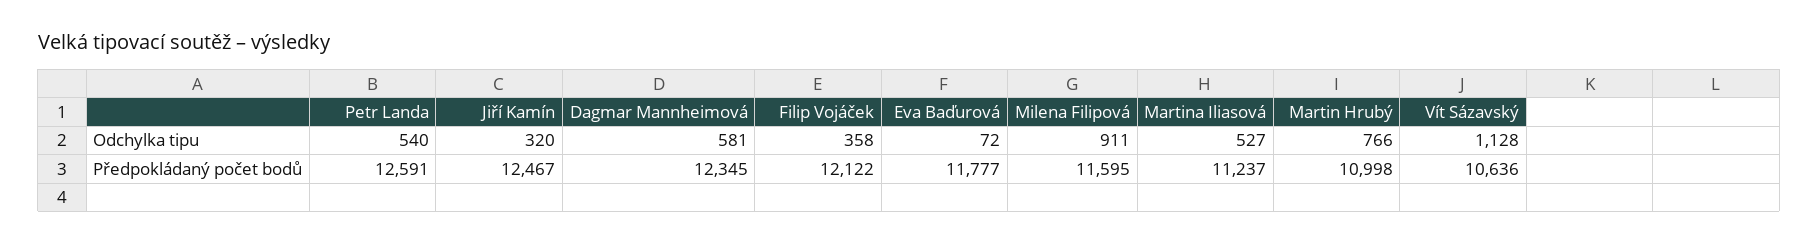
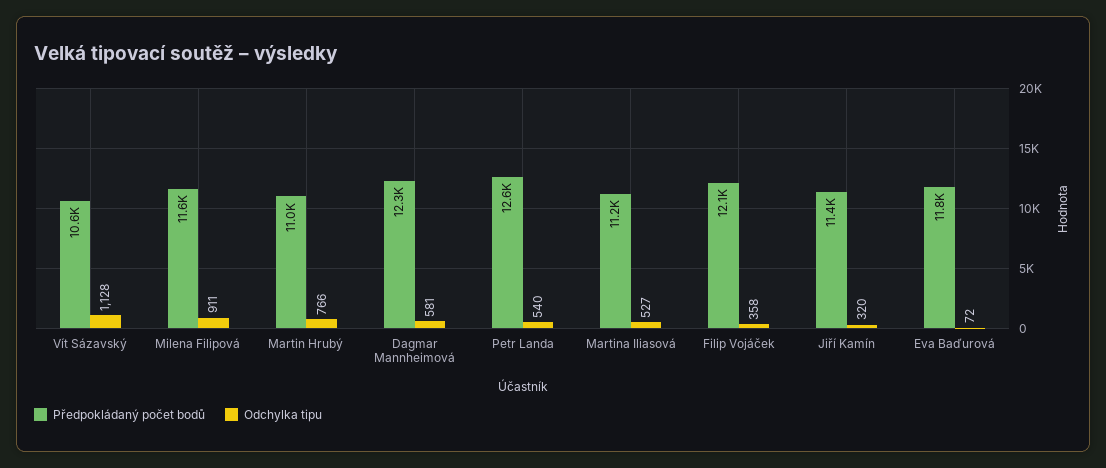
Předpokládaný počet bodů, Jiří Kamín: 12467 -> 11400

